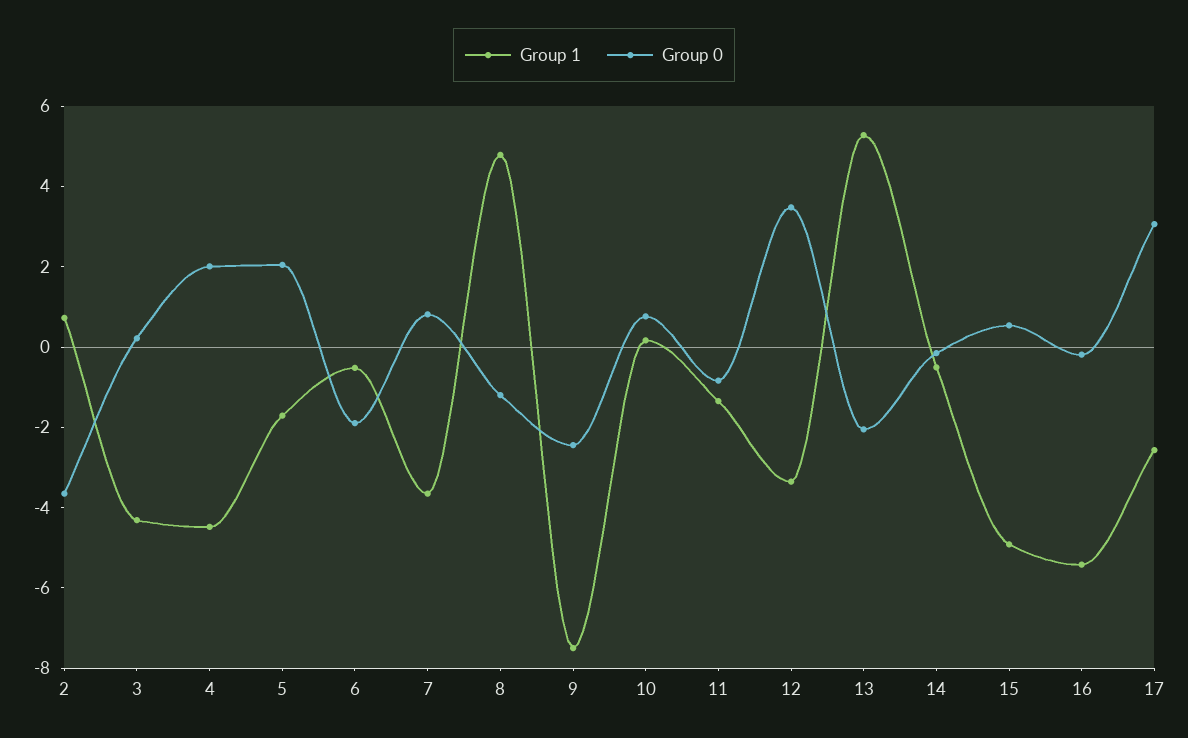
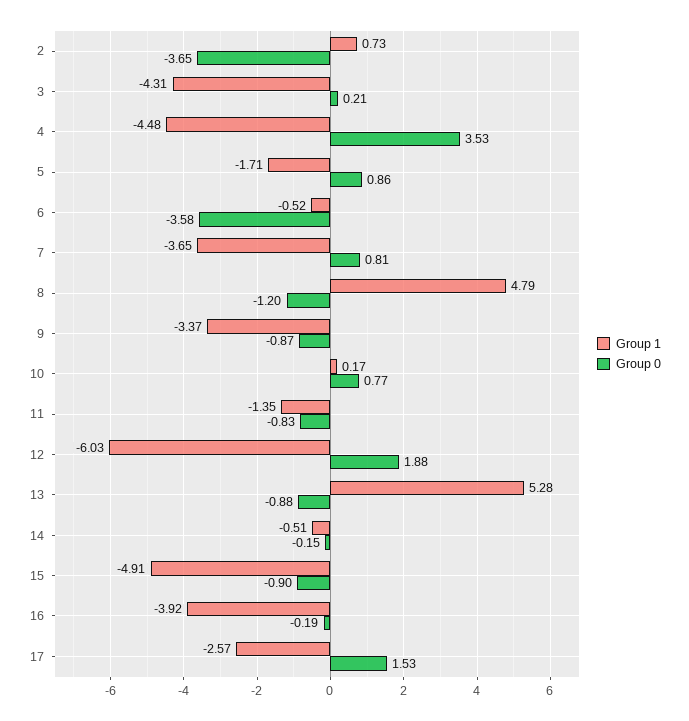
Group 0, 4: 2 -> 3.53
Group 0, 5: 2 -> 0.86
Group 0, 6: -2 -> -3.58
Group 1, 9: -7.5 -> -3.37
Group 0, 9: -2.5 -> -0.87
Group 1, 12: -3.5 -> -6.03
Group 0, 12: 3.5 -> 1.88
Group 0, 13: -2 -> -0.88
Group 0, 15: 0.5 -> -0.9
Group 1, 16: -5.5 -> -3.92
Group 0, 17: 3 -> 1.53

